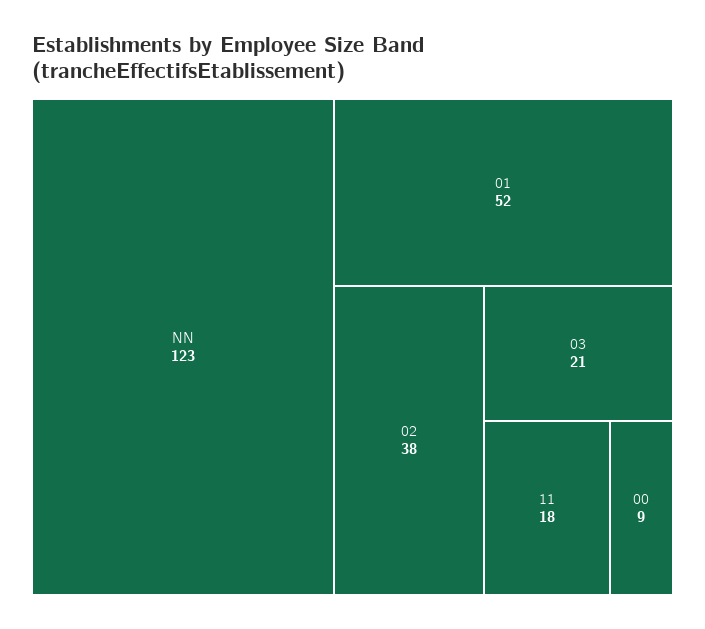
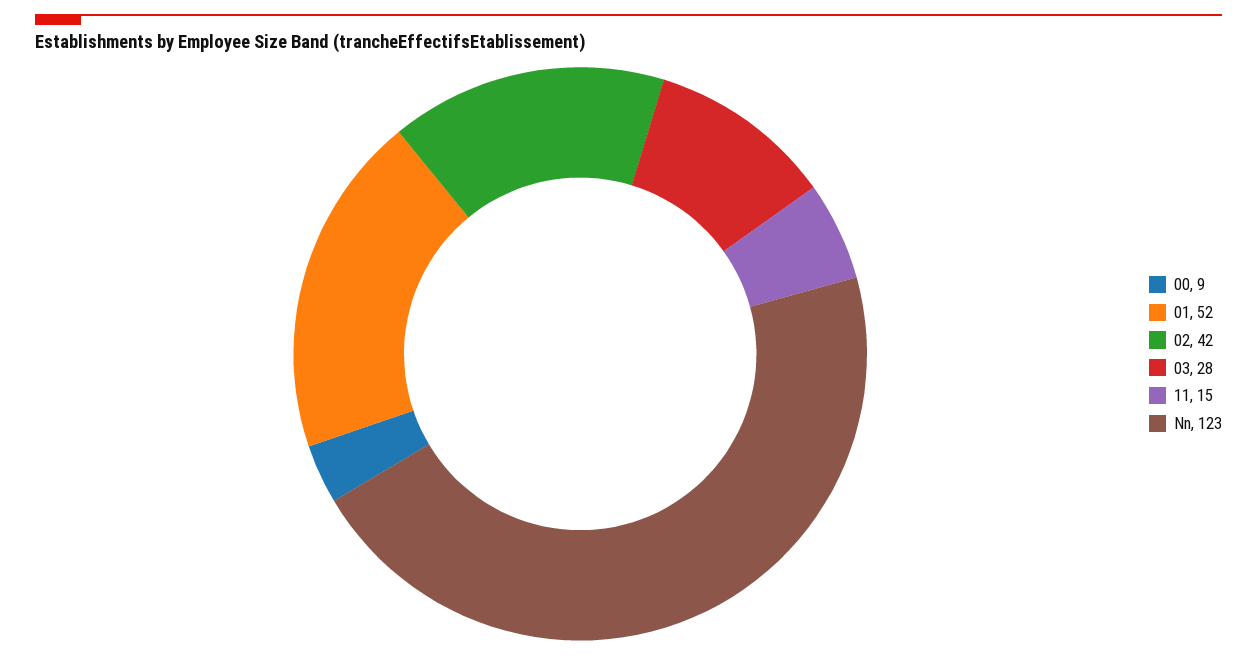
02: 38 -> 42
03: 21 -> 28
11: 18 -> 15

